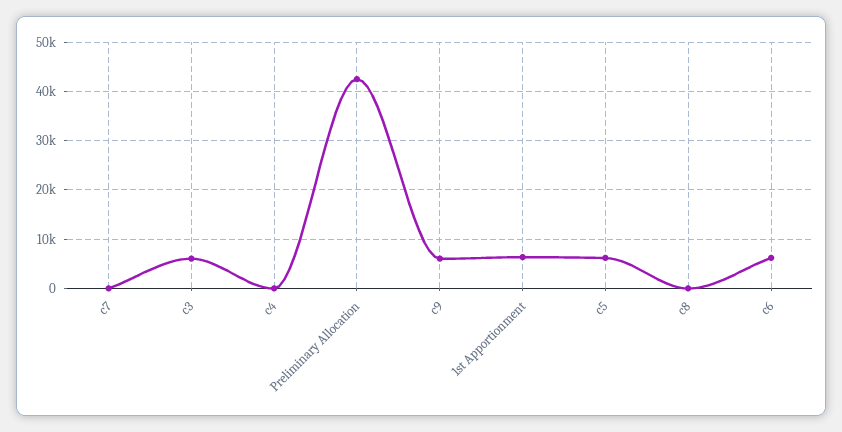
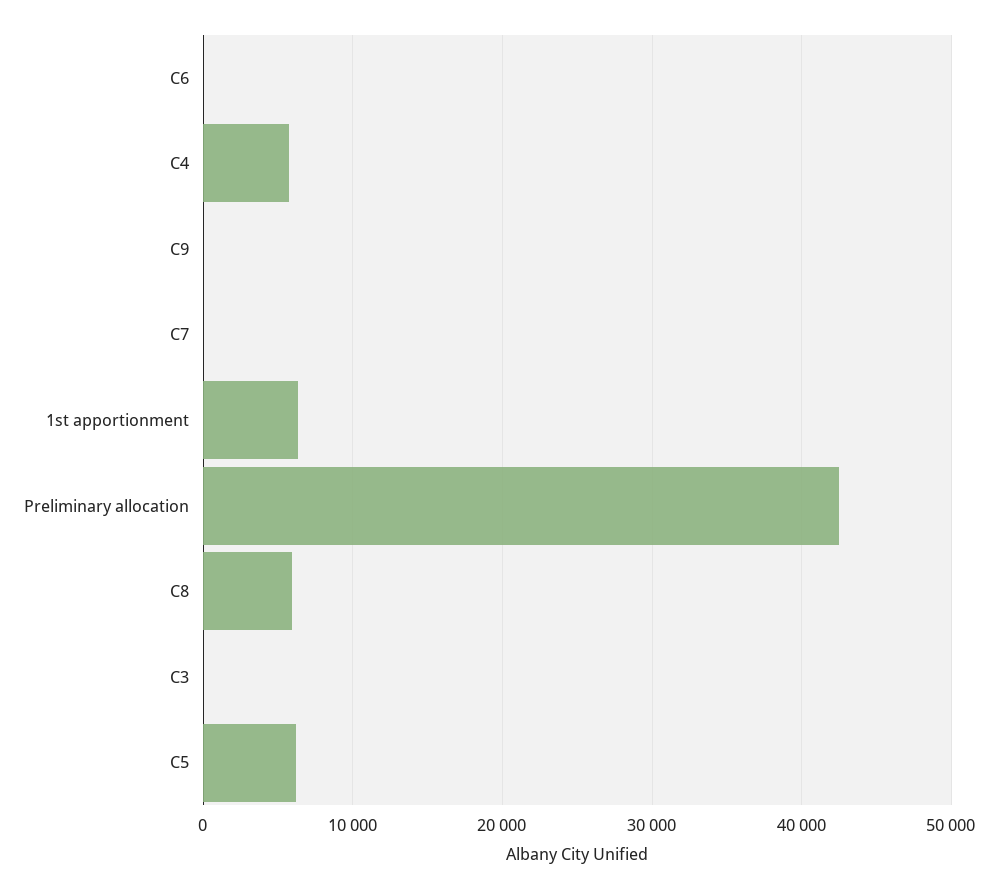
c3: 6000 -> 0
c4: 0 -> 6000
c9: 6000 -> 0
c8: 0 -> 6000
c6: 6000 -> 0

